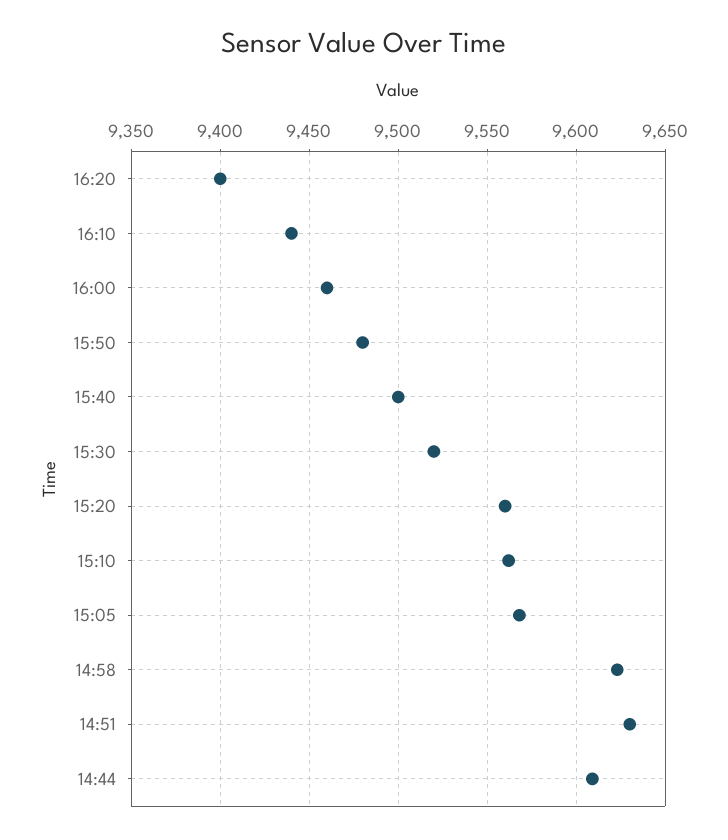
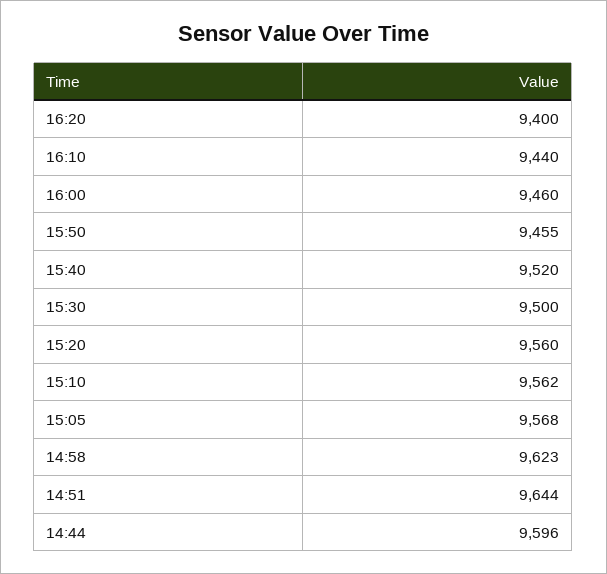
15:50: 9480 -> 9455
15:40: 9500 -> 9520
15:30: 9520 -> 9500
14:51: 9630 -> 9644
14:44: 9610 -> 9596

